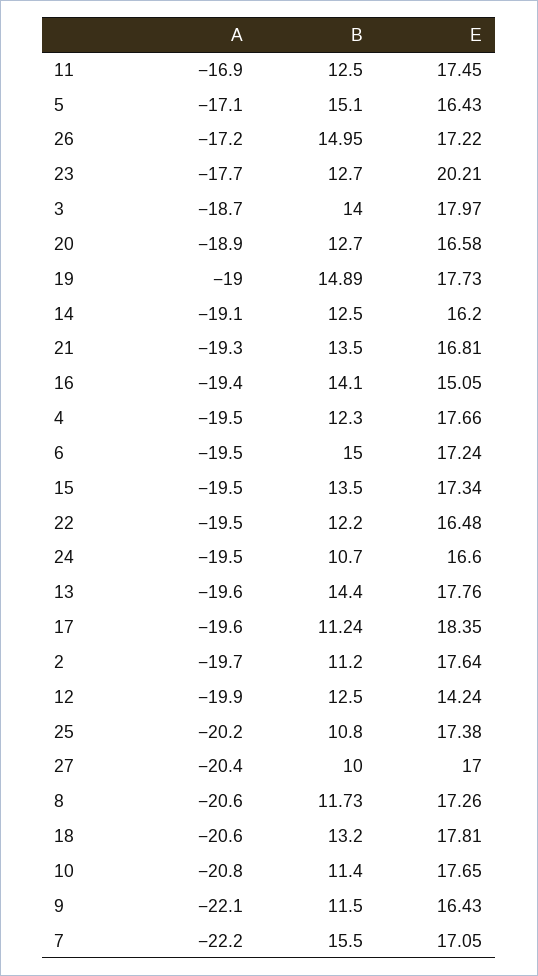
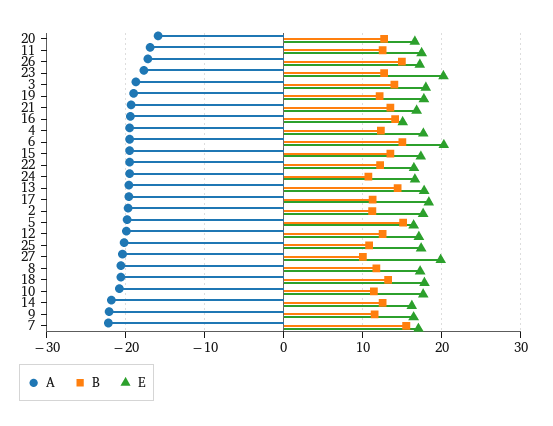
A, 5: -17.1 -> -20
A, 20: -18.9 -> -16
B, 19: 14.89 -> 12
A, 14: -19.1 -> -22
E, 6: 17.24 -> 20
E, 12: 14.24 -> 17
E, 27: 17 -> 20

